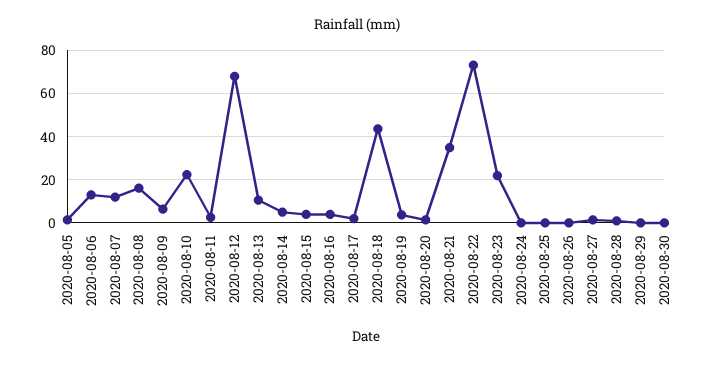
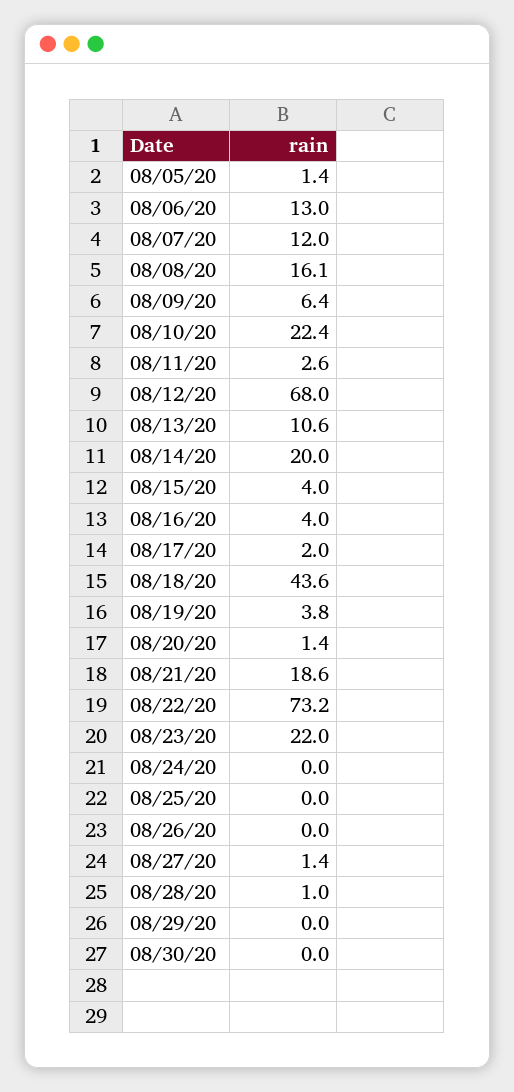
2020-08-14: 5 -> 20
2020-08-21: 35 -> 18.6

